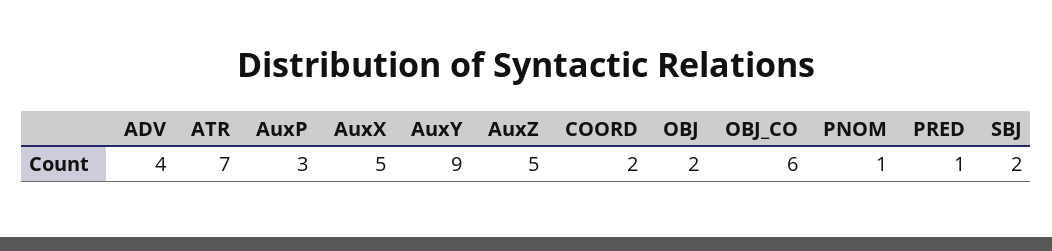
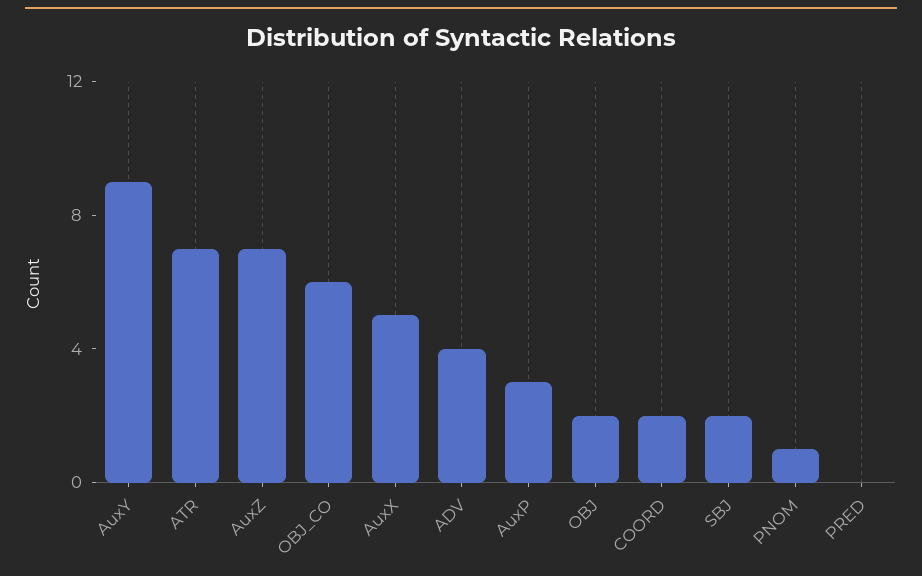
AuxZ: 5 -> 7
PRED: 1 -> 0

